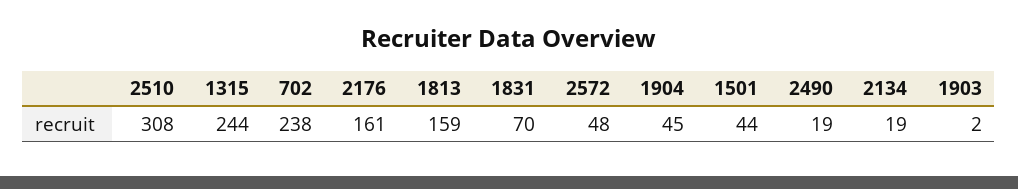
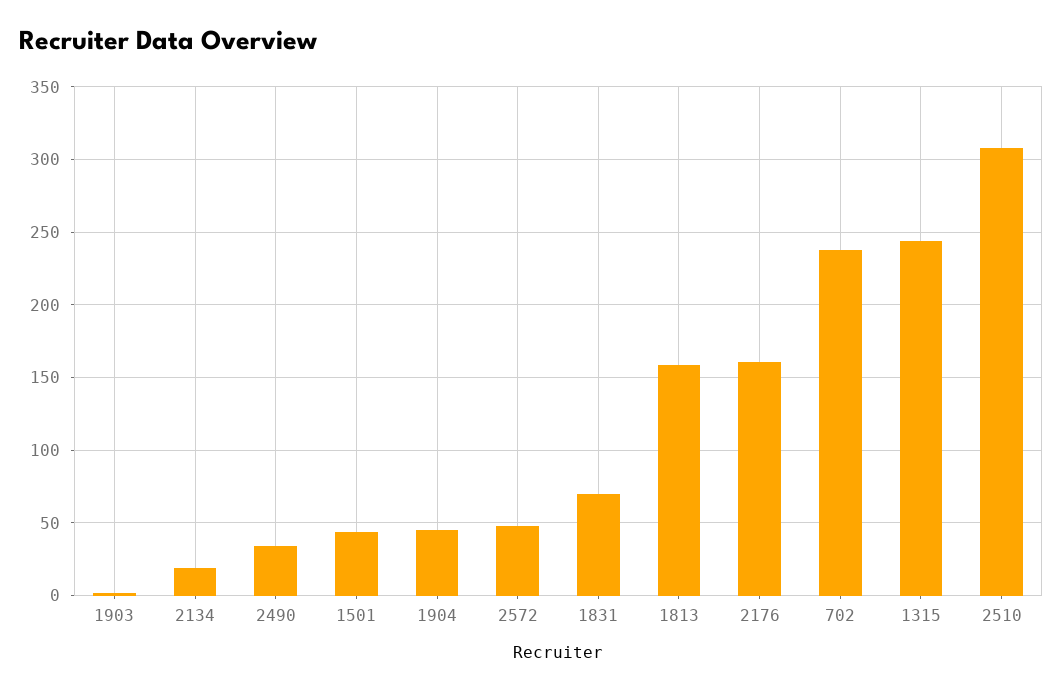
2490: 19 -> 35

